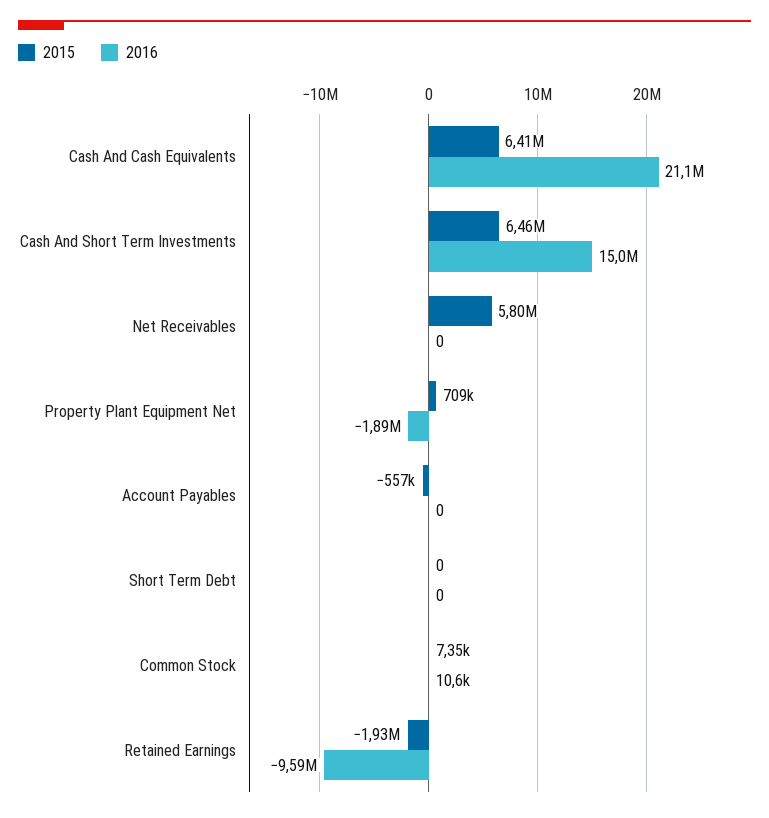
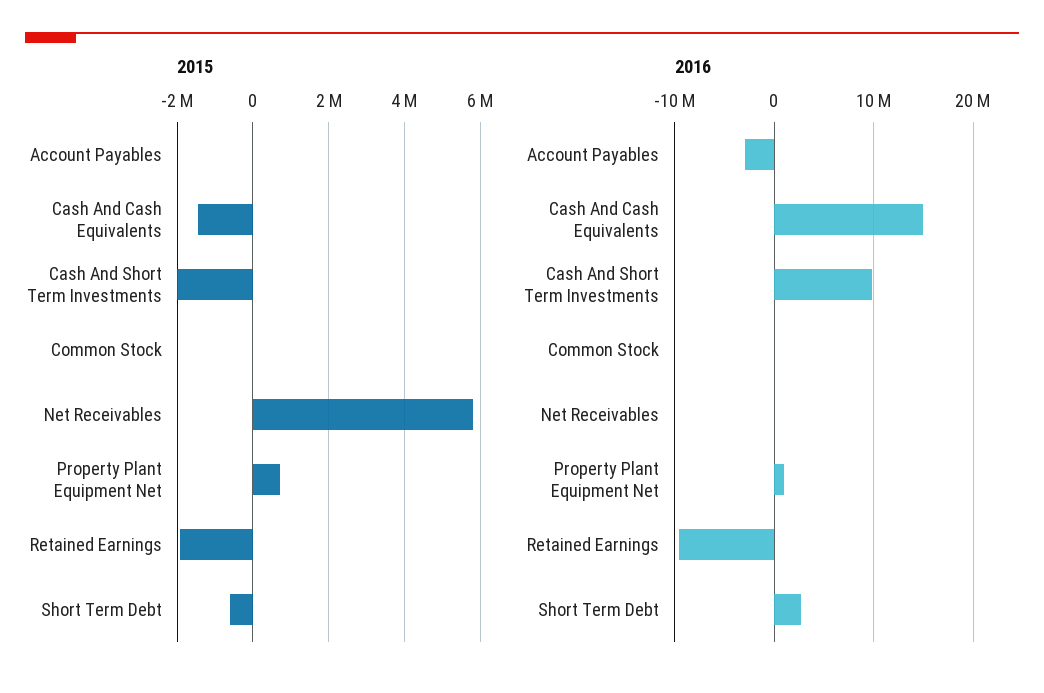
2015, Cash And Cash Equivalents: 6410000 -> -1400000
2016, Cash And Cash Equivalents: 21100000 -> 15000000
2015, Cash And Short Term Investments: 6460000 -> -2000000
2016, Cash And Short Term Investments: 15000000 -> 10000000
2016, Property Plant Equipment Net: -1890000 -> 1000000
2015, Account Payables: -557000 -> 0
2016, Account Payables: 0 -> -3000000
2015, Short Term Debt: 0 -> -600000
2016, Short Term Debt: 0 -> 3000000

